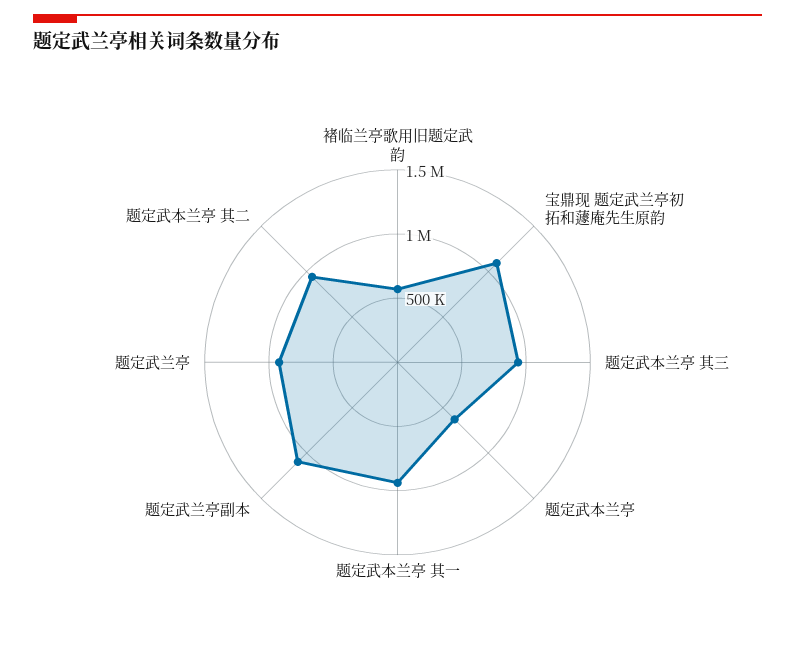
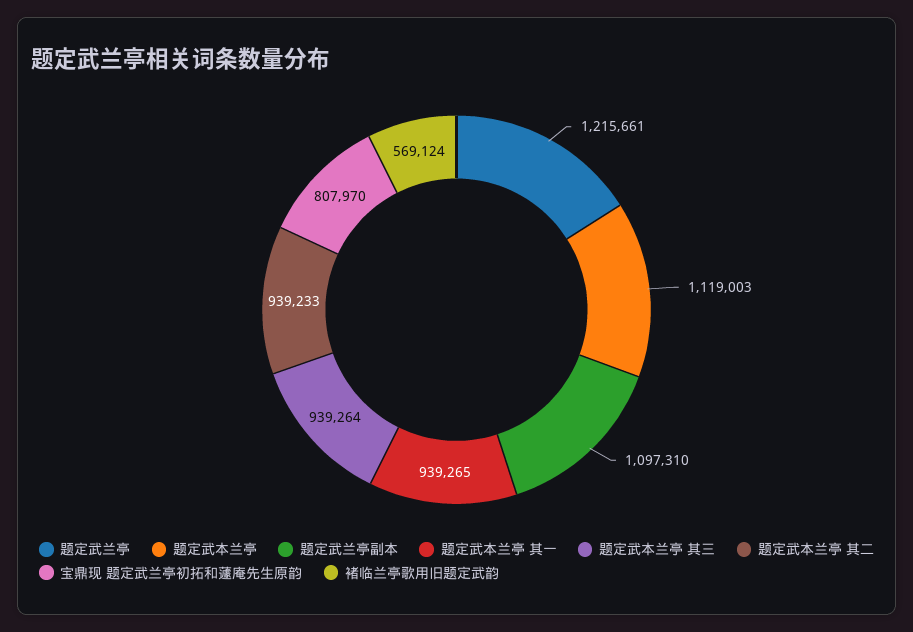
宝鼎现 题定武兰亭初拓和蘧庵先生原韵: 1100000 -> 807970
题定武本兰亭: 600000 -> 1119003
题定武兰亭: 900000 -> 1215661

